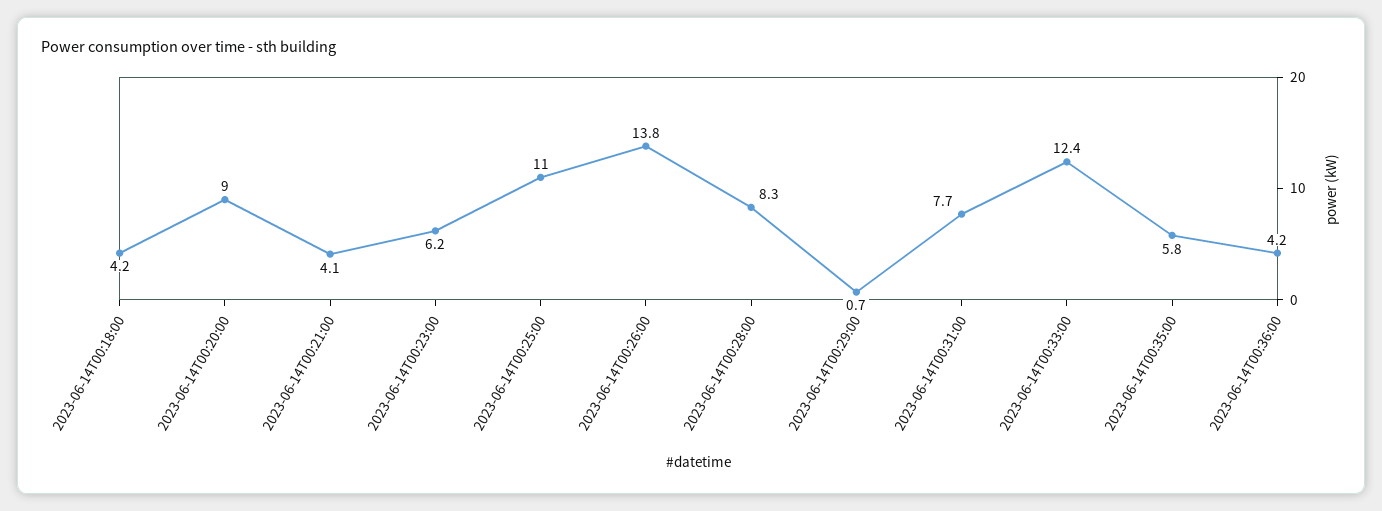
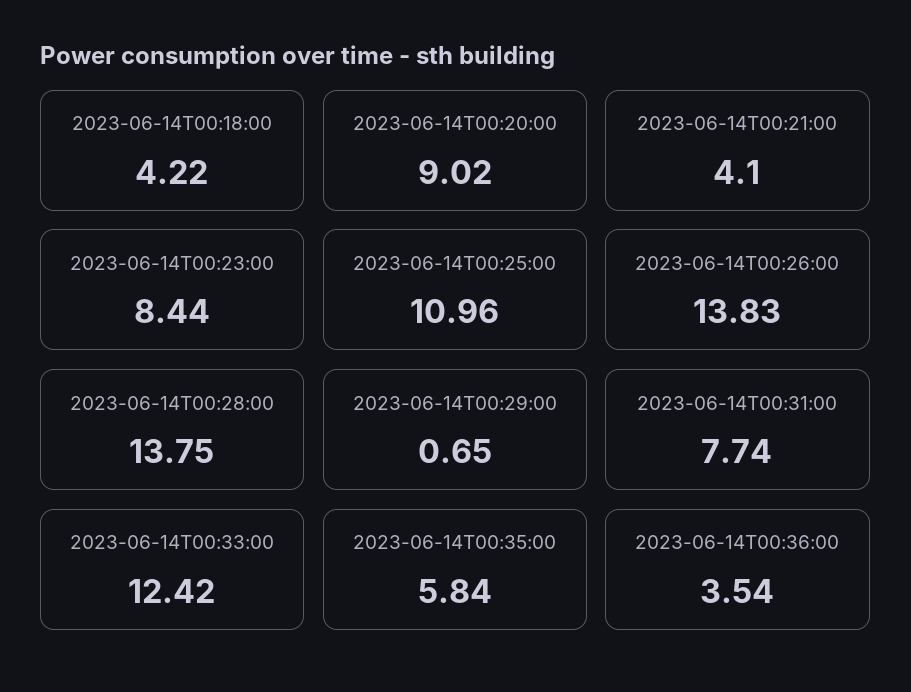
2023-06-14T00:23:00: 6.2 -> 8.44
2023-06-14T00:28:00: 8.3 -> 13.75
2023-06-14T00:36:00: 4.2 -> 3.54

